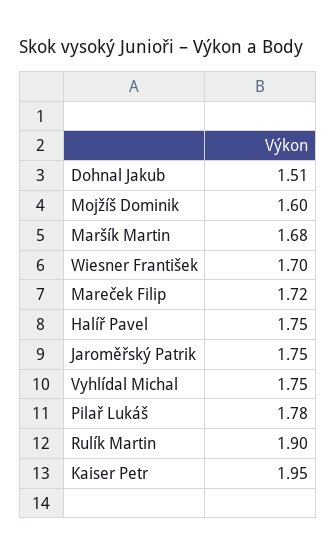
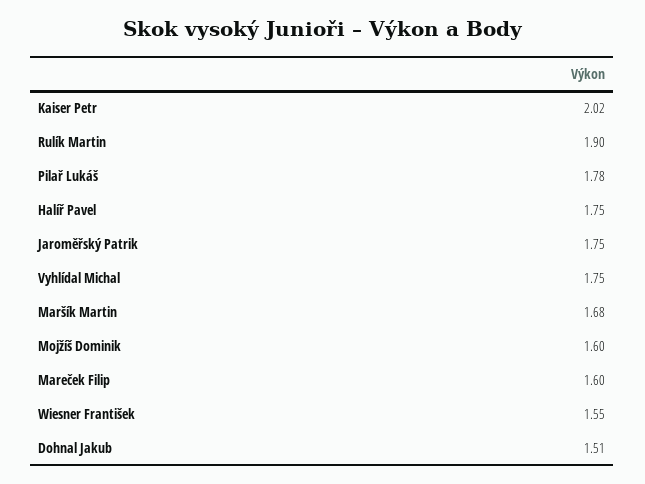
Wiesner František: 1.7 -> 1.55
Mareček Filip: 1.72 -> 1.6
Kaiser Petr: 1.95 -> 2.02

